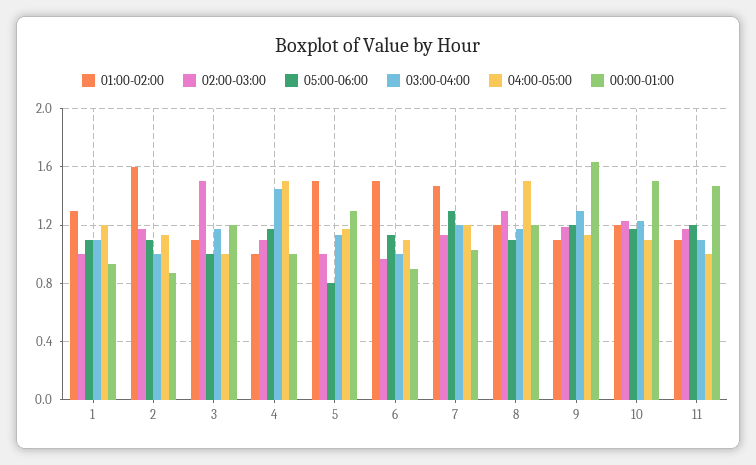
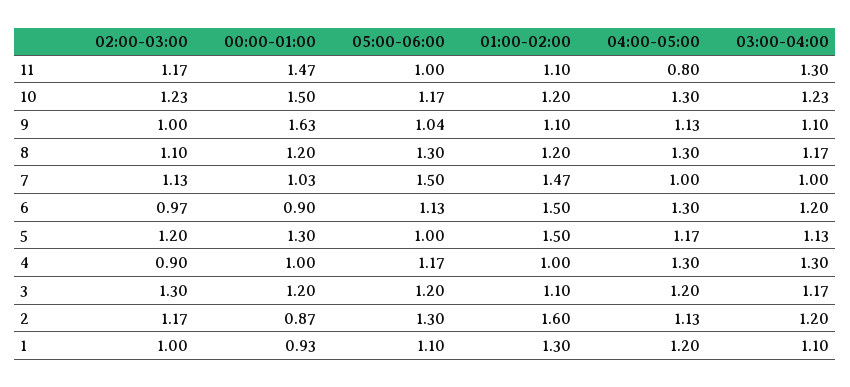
05:00-06:00, 2: 1.1 -> 1.3
03:00-04:00, 2: 1 -> 1.2
02:00-03:00, 3: 1.5 -> 1.3
05:00-06:00, 3: 1 -> 1.2
04:00-05:00, 3: 1 -> 1.2
02:00-03:00, 4: 1.1 -> 0.9
03:00-04:00, 4: 1.45 -> 1.3
04:00-05:00, 4: 1.5 -> 1.3
02:00-03:00, 5: 1 -> 1.2
05:00-06:00, 5: 0.8 -> 1
03:00-04:00, 6: 1 -> 1.2
04:00-05:00, 6: 1.1 -> 1.3
05:00-06:00, 7: 1.3 -> 1.5
03:00-04:00, 7: 1.2 -> 1
04:00-05:00, 7: 1.2 -> 1
02:00-03:00, 8: 1.3 -> 1.1
05:00-06:00, 8: 1.1 -> 1.3
04:00-05:00, 8: 1.5 -> 1.3
02:00-03:00, 9: 1.2 -> 1
05:00-06:00, 9: 1.2 -> 1.04
03:00-04:00, 9: 1.3 -> 1.1
04:00-05:00, 10: 1.1 -> 1.3
05:00-06:00, 11: 1.2 -> 1
03:00-04:00, 11: 1.1 -> 1.3
04:00-05:00, 11: 1 -> 0.8

